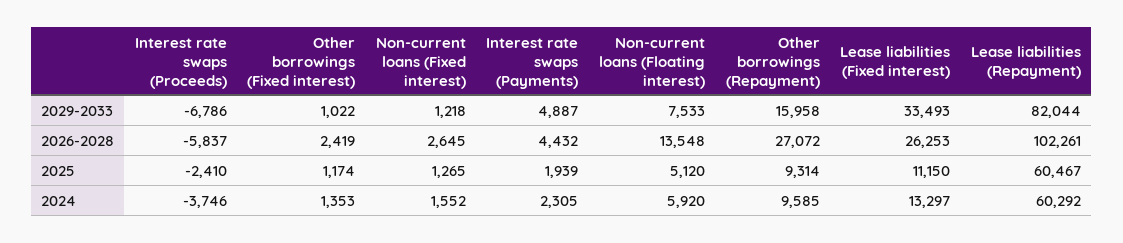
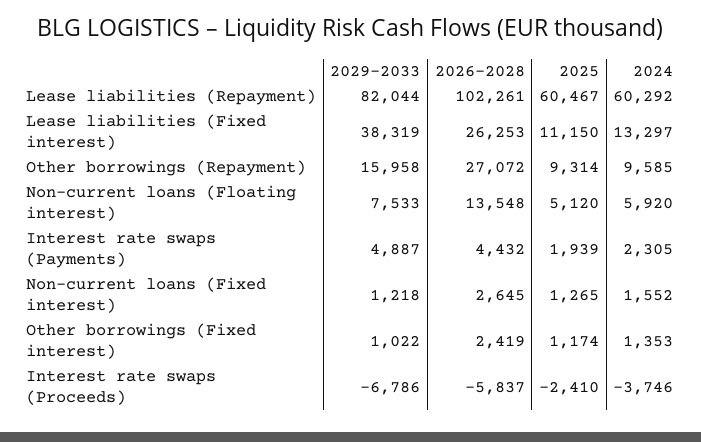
Lease liabilities (Fixed interest), 2029-2033: 33493 -> 38319

